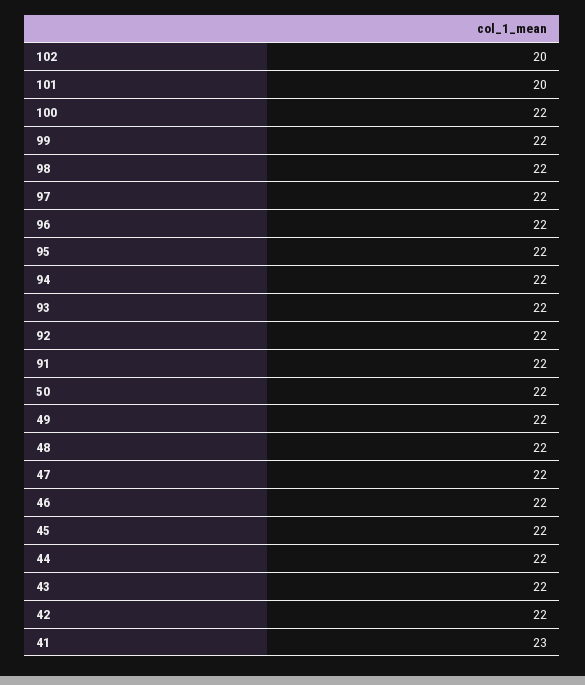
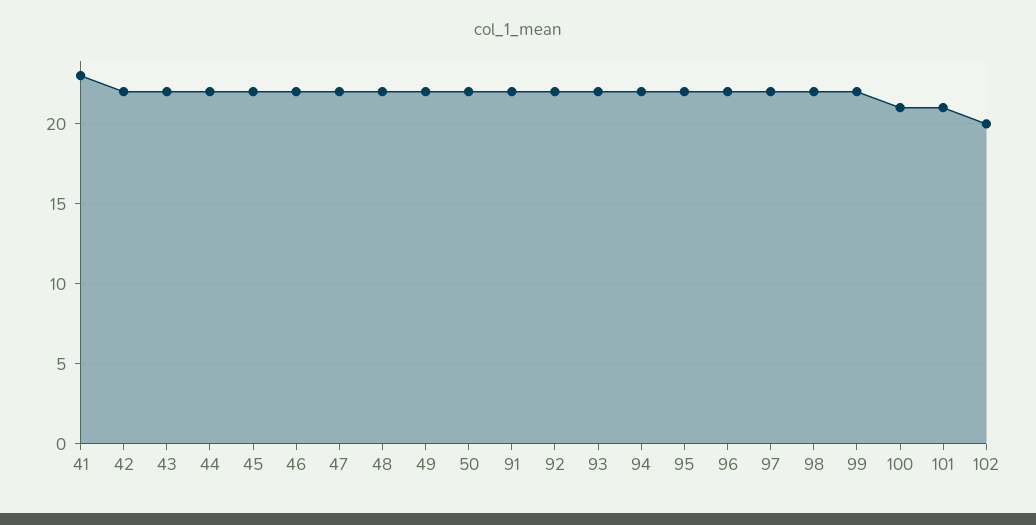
101: 20 -> 21
100: 22 -> 21

